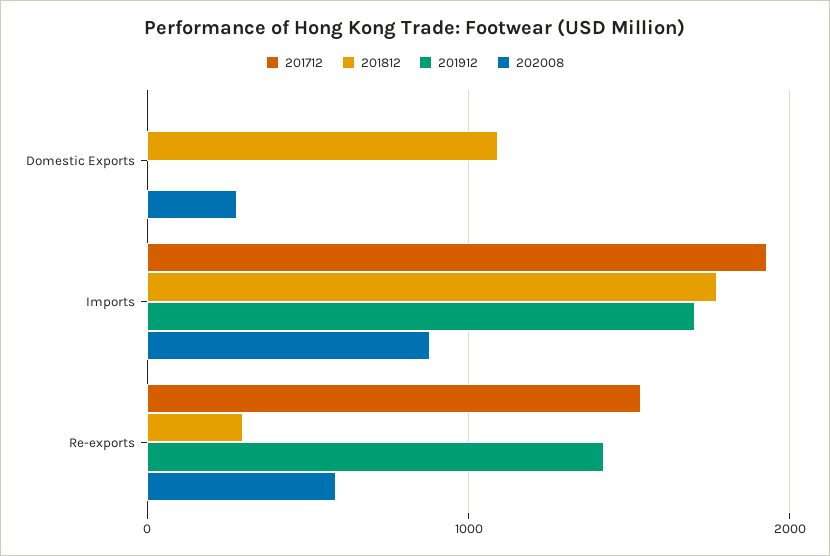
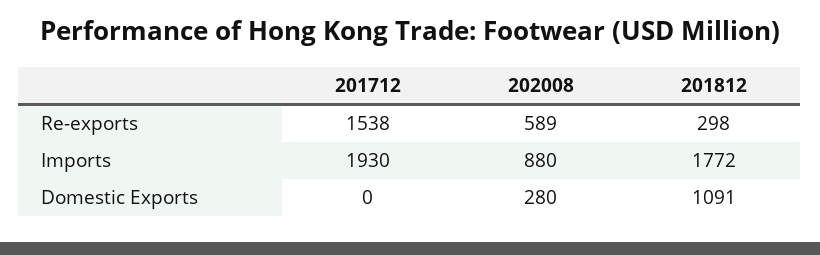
201912, Domestic Exports: 0 -> none
201912, Imports: 1700 -> none
201912, Re-exports: 1400 -> none

